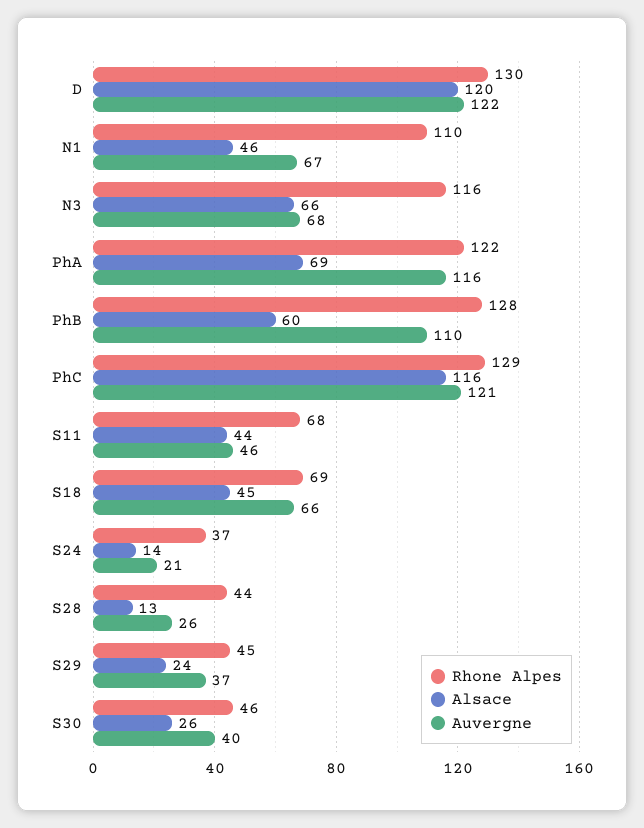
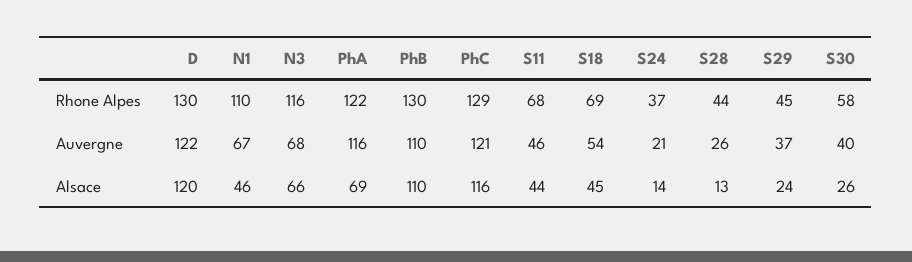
Rhone Alpes, PhB: 128 -> 130
Alsace, PhB: 60 -> 110
Auvergne, S18: 66 -> 54
Rhone Alpes, S30: 46 -> 58

